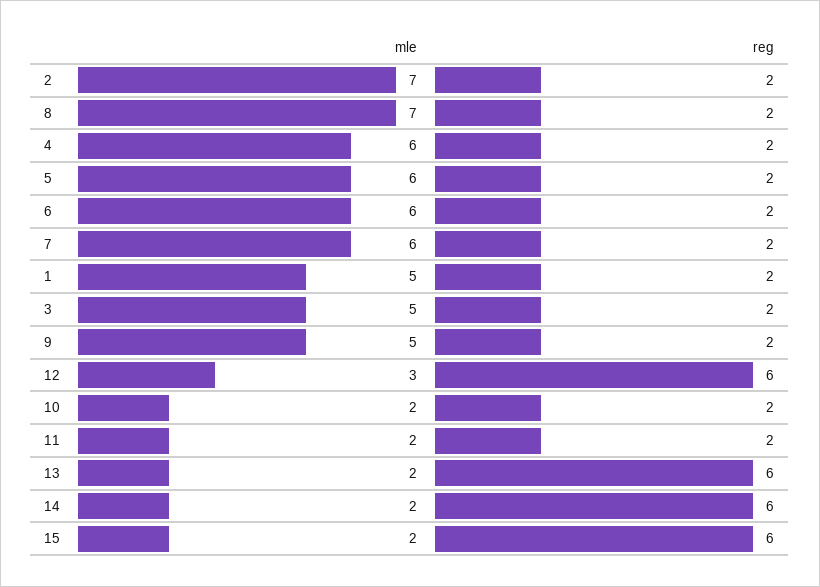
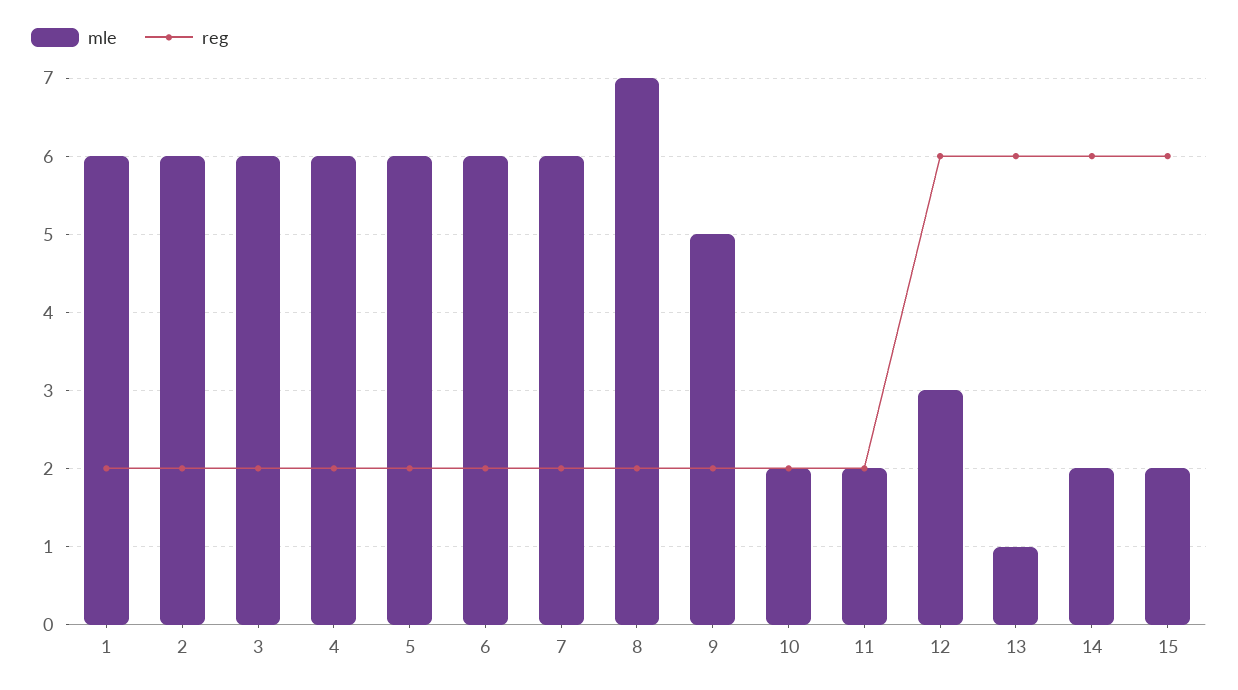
mle, 2: 7 -> 6
mle, 1: 5 -> 6
mle, 3: 5 -> 6
mle, 13: 2 -> 1

